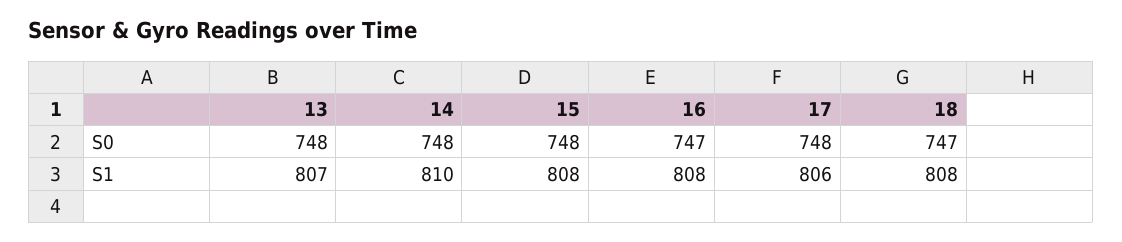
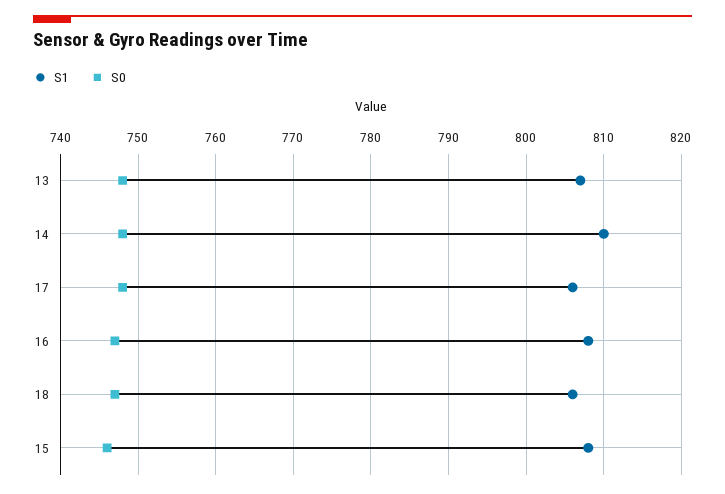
S0, 15: 748 -> 746
S1, 18: 808 -> 806

